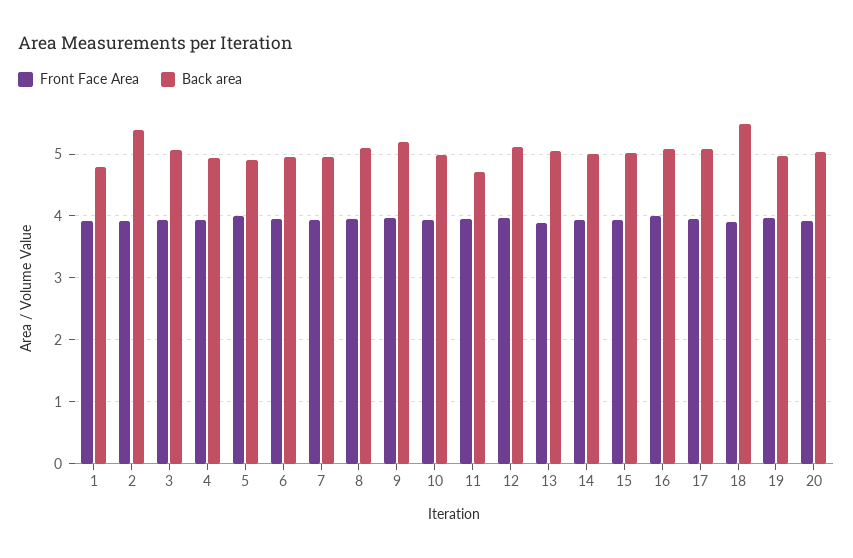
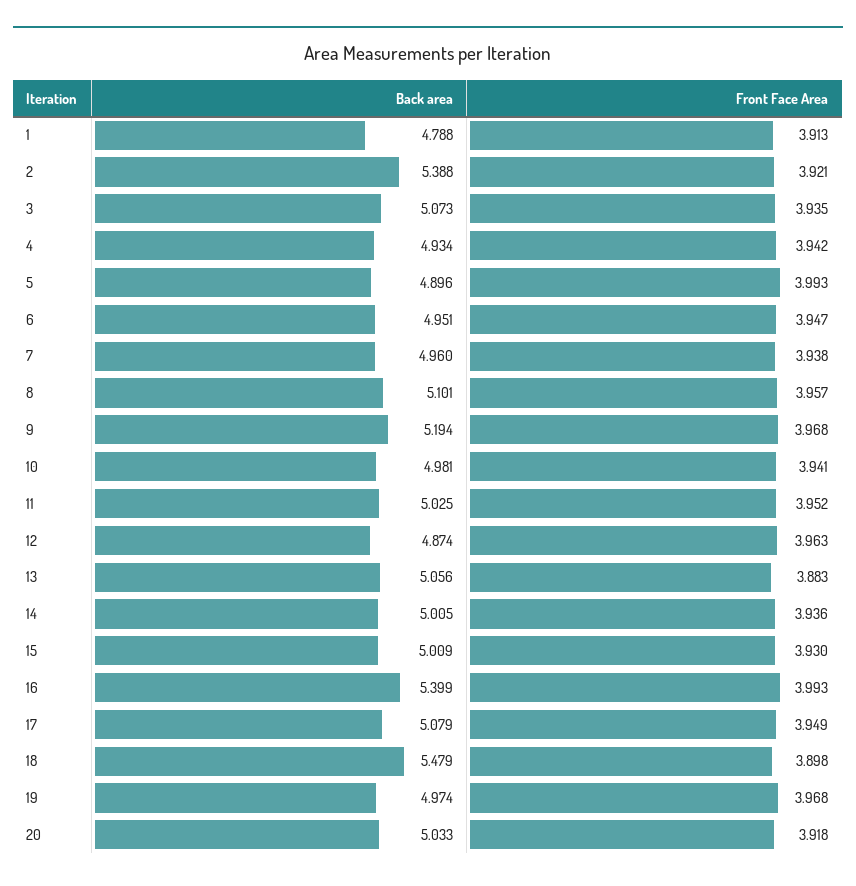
Back area, 11: 4.7 -> 5.025
Back area, 12: 5.1 -> 4.874
Back area, 16: 5.1 -> 5.399

